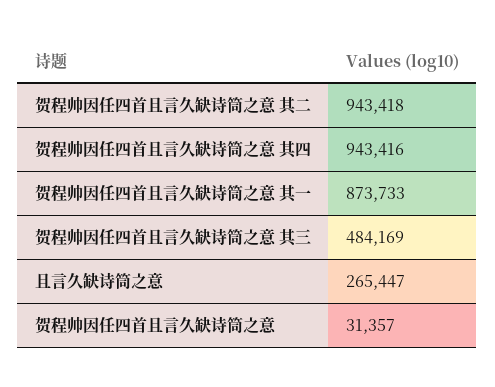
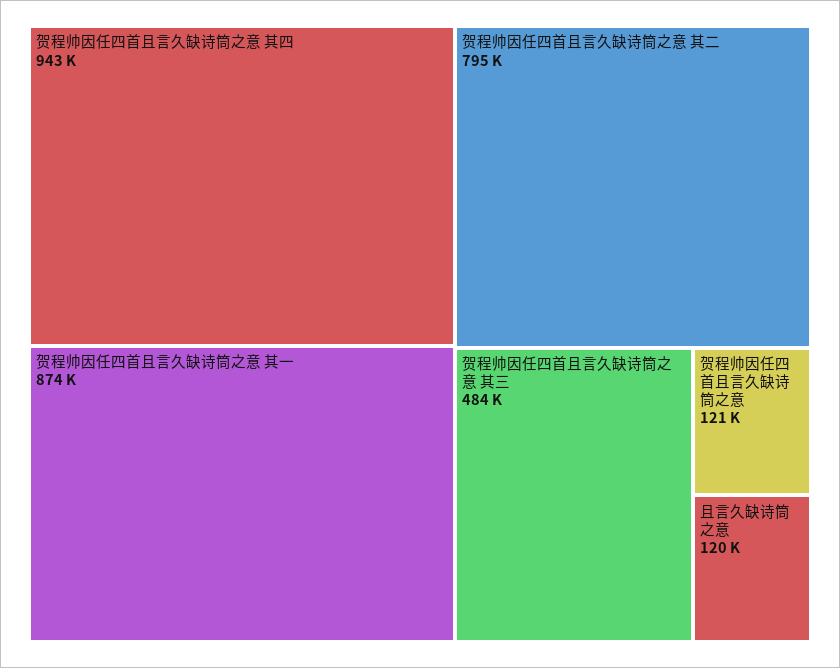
贺程帅因任四首且言久缺诗筒之意 其二: 943418 -> 795000
且言久缺诗筒之意: 265447 -> 120000
贺程帅因任四首且言久缺诗筒之意: 31357 -> 121000

